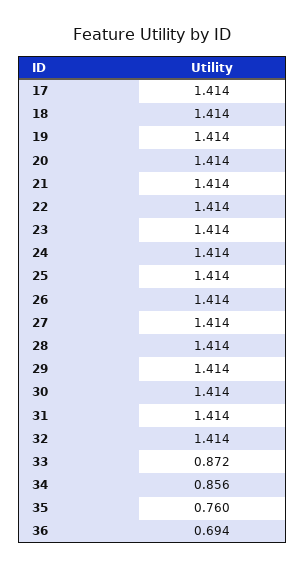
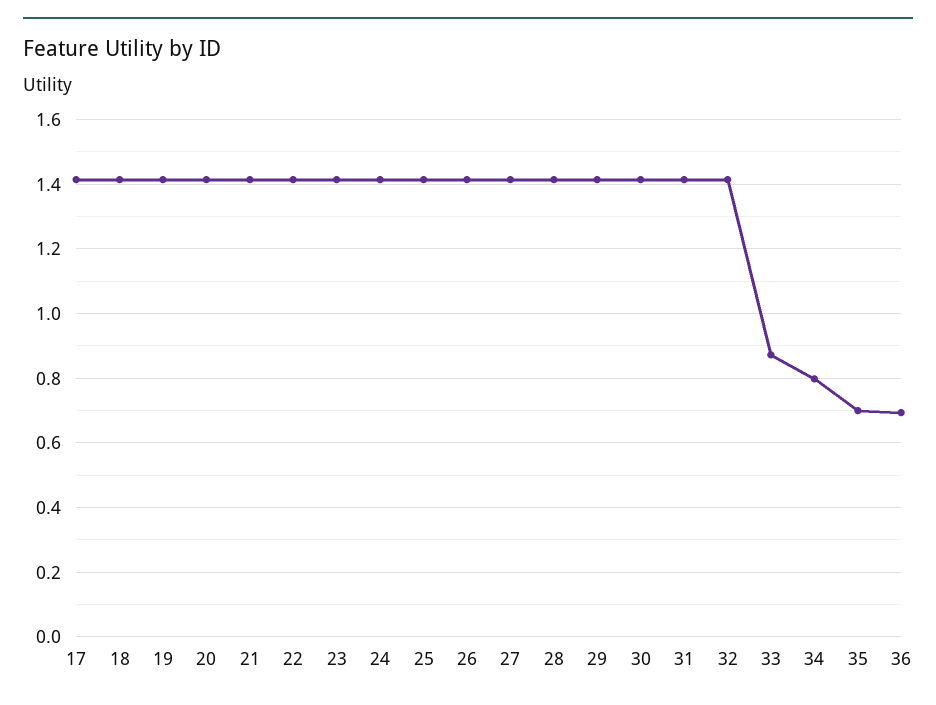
34: 0.856 -> 0.8
35: 0.76 -> 0.7

